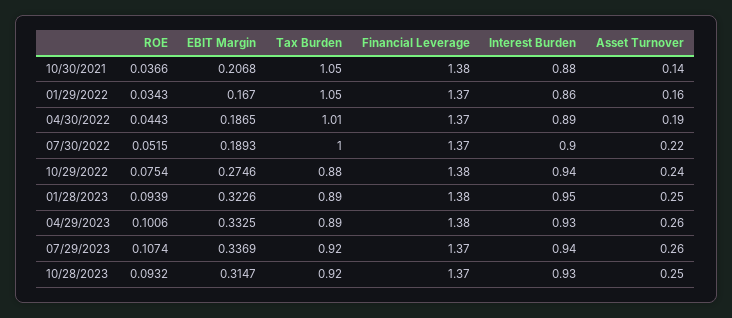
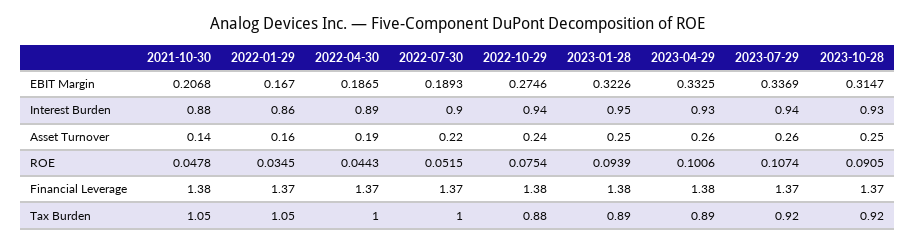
ROE, 10/30/2021: 0.0366 -> 0.0478
ROE, 01/29/2022: 0.0343 -> 0.0345
Tax Burden, 04/30/2022: 1.01 -> 1
ROE, 10/28/2023: 0.0932 -> 0.0905

